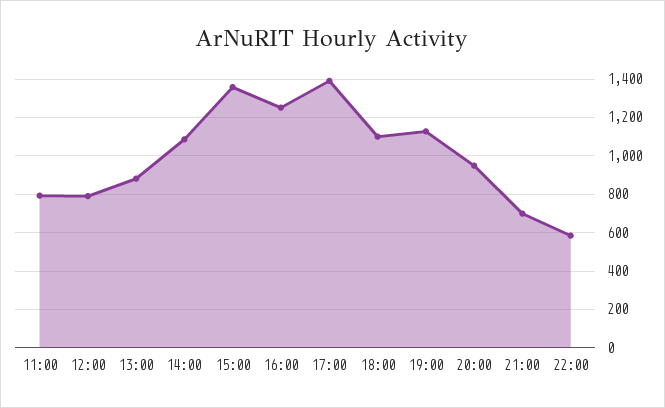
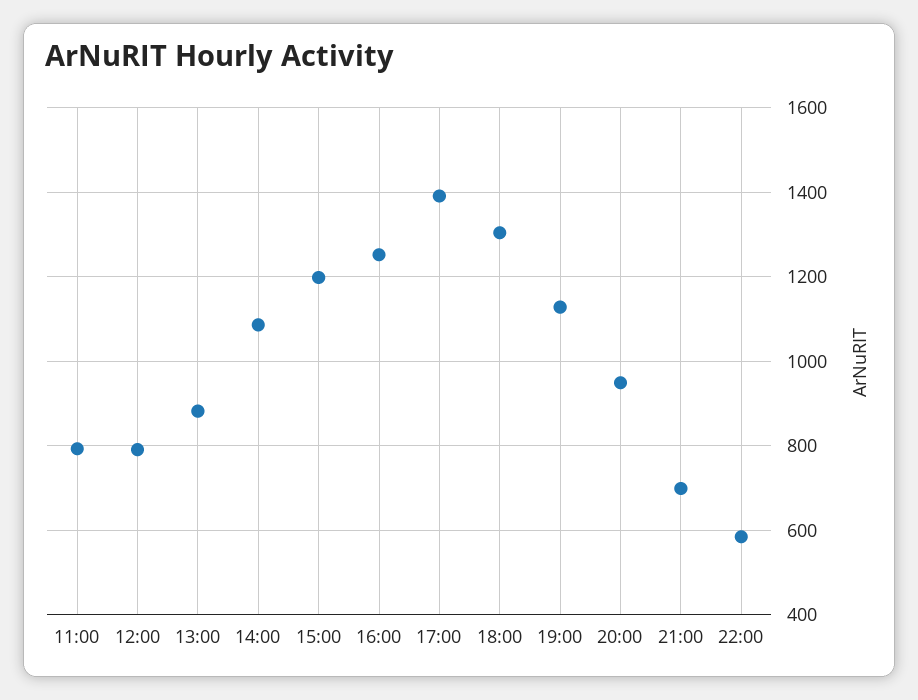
15:00: 1350 -> 1200
18:00: 1100 -> 1300

